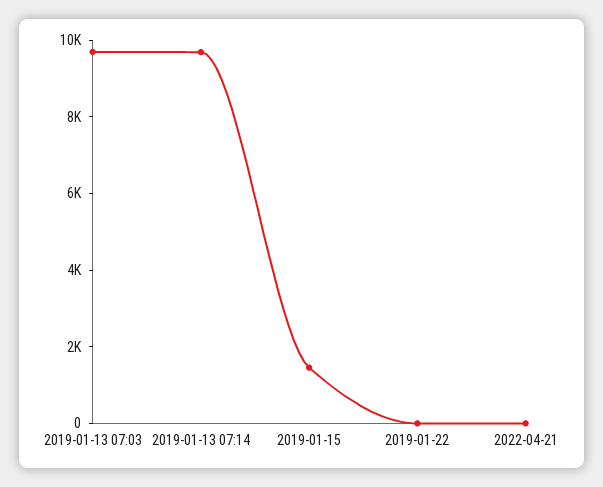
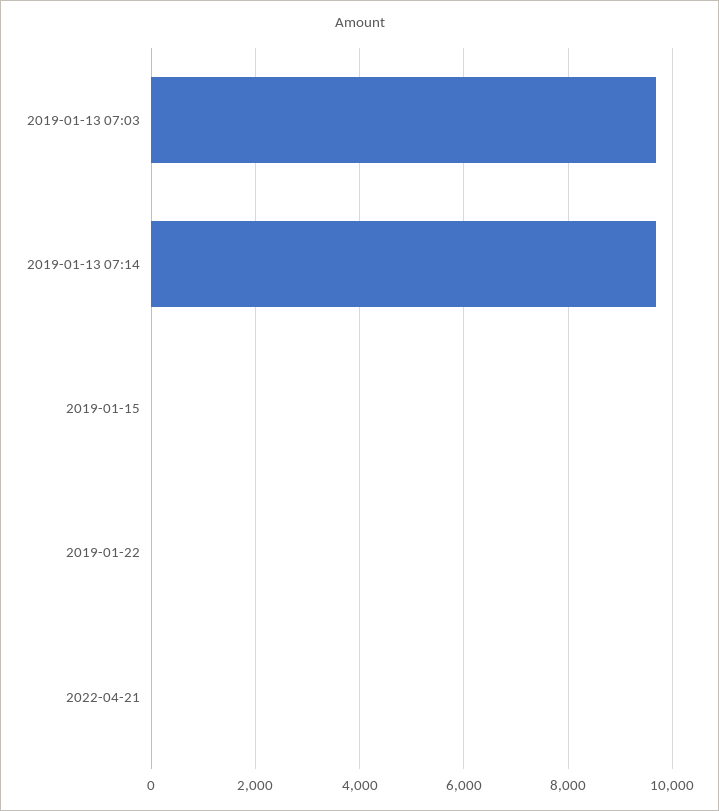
2019-01-15: 1500 -> 0

